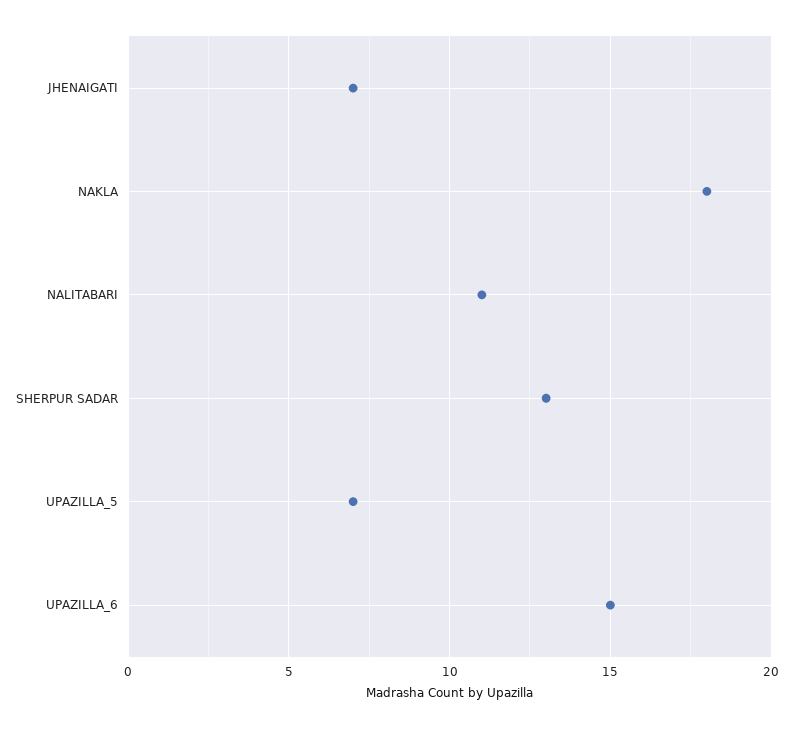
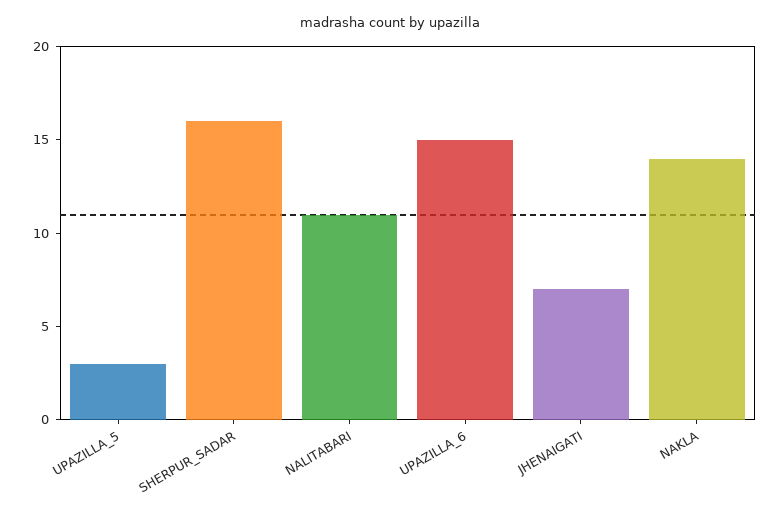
NAKLA: 18 -> 14
SHERPUR SADAR: 13 -> 16
UPAZILLA_5: 7 -> 3

